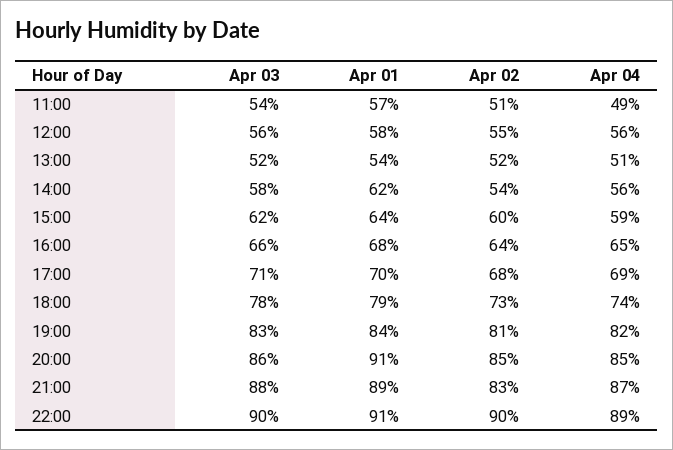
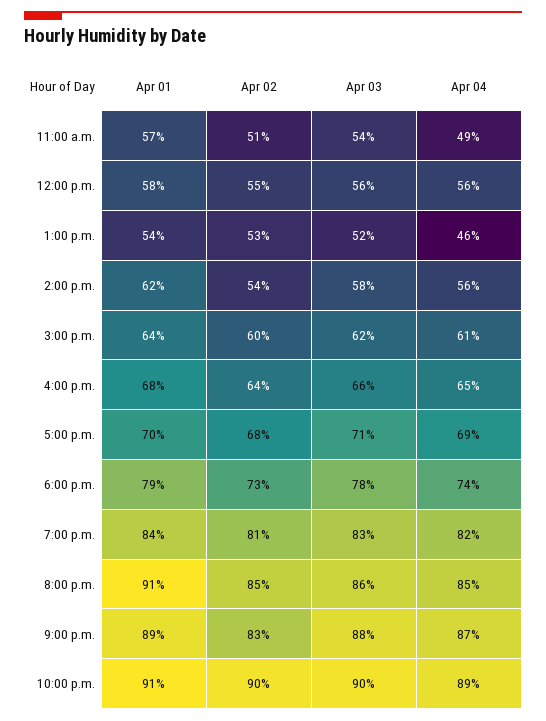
Apr 02, 13:00: 52 -> 53
Apr 04, 13:00: 51 -> 46
Apr 04, 15:00: 59 -> 61

